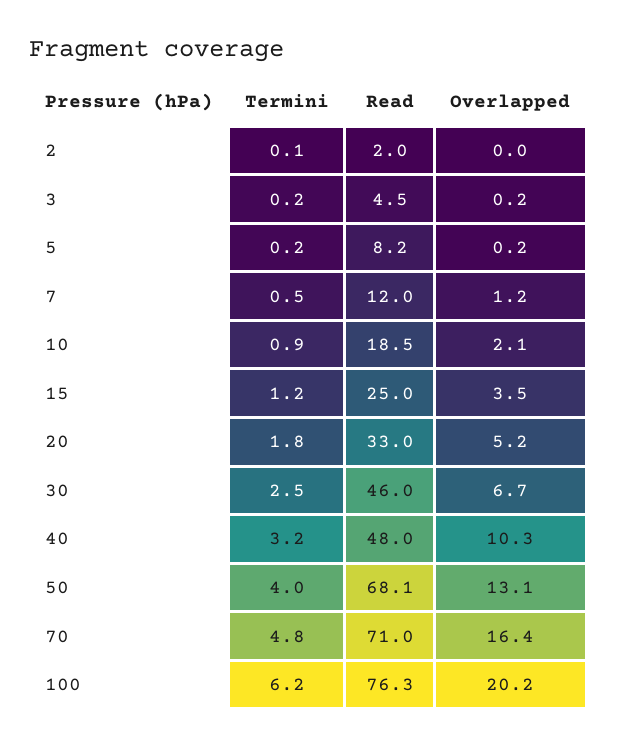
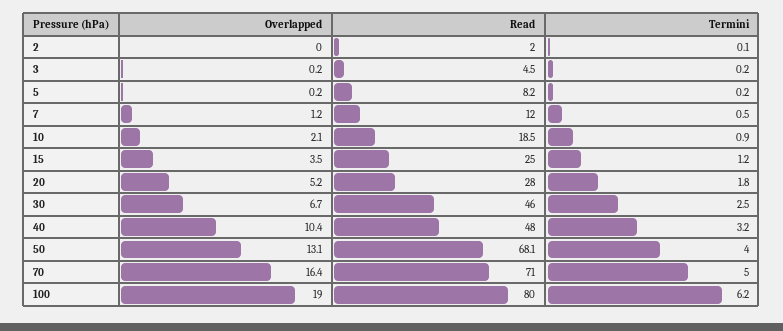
Read, 20: 33 -> 28
Overlapped, 40: 10.3 -> 10.4
Termini, 70: 4.8 -> 5
Read, 100: 76.3 -> 80
Overlapped, 100: 20.2 -> 19

